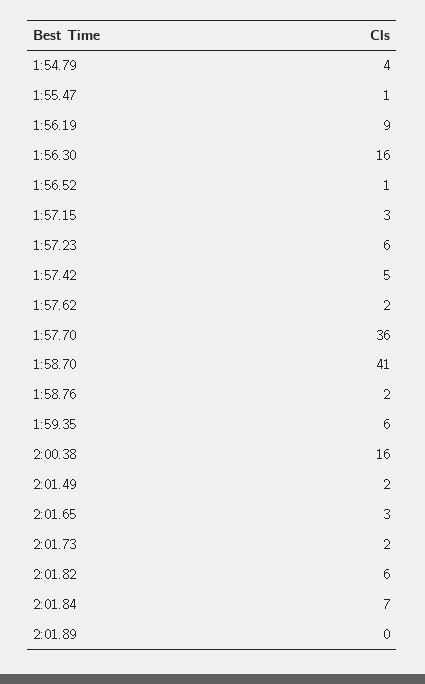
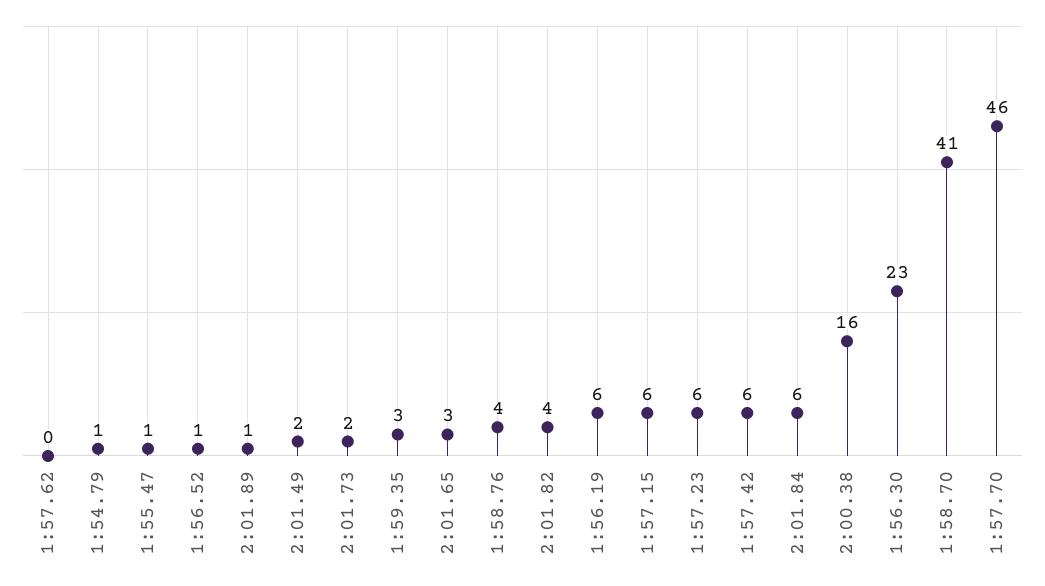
1:54.79: 4 -> 1
1:56.19: 9 -> 6
1:56.30: 16 -> 23
1:57.15: 3 -> 6
1:57.42: 5 -> 6
1:57.62: 2 -> 0
1:57.70: 36 -> 46
1:58.76: 2 -> 4
1:59.35: 6 -> 3
2:01.82: 6 -> 4
2:01.84: 7 -> 6
2:01.89: 0 -> 1

